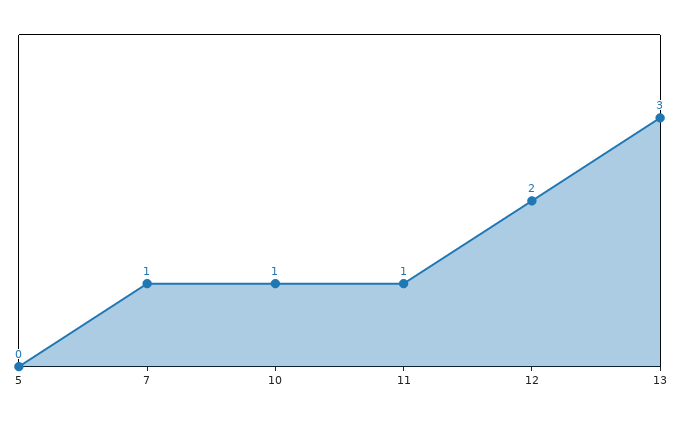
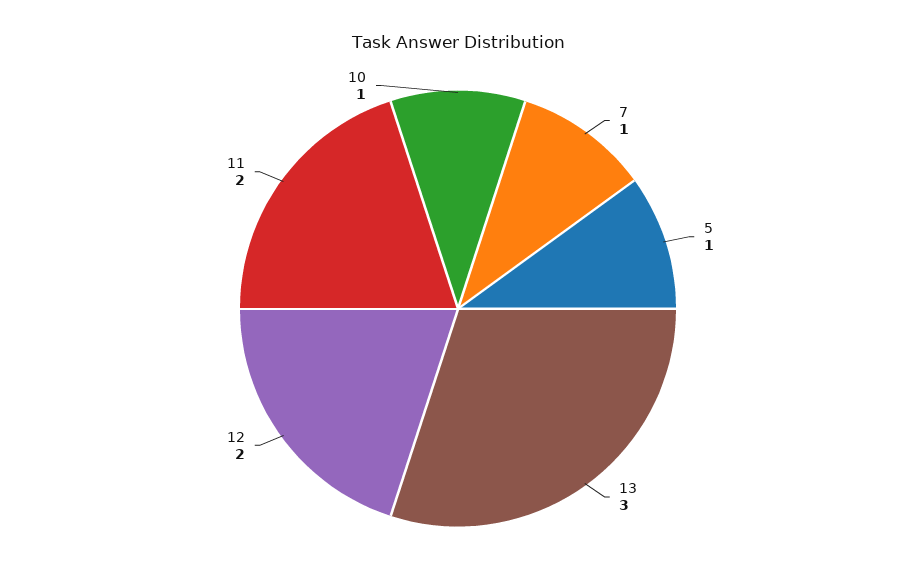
5: 0 -> 1
11: 1 -> 2

